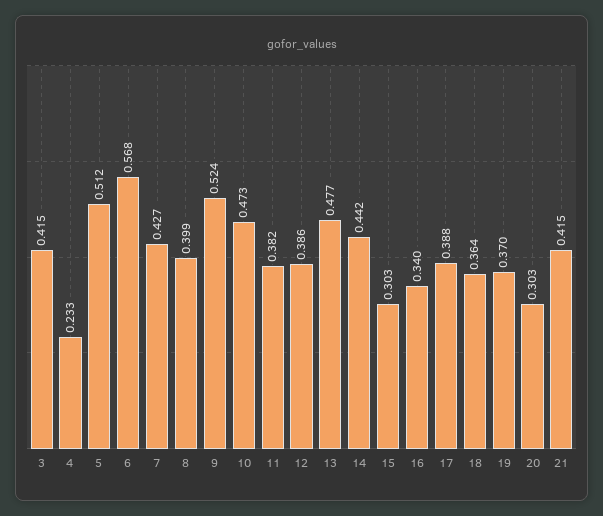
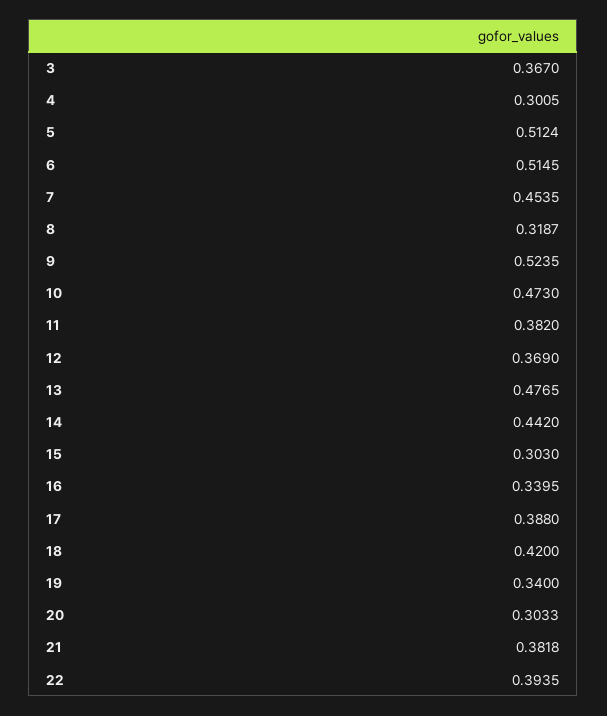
3: 0.415 -> 0.367
4: 0.233 -> 0.3005
6: 0.568 -> 0.5145
7: 0.427 -> 0.4535
8: 0.399 -> 0.3187
12: 0.386 -> 0.369
18: 0.364 -> 0.42
19: 0.37 -> 0.34
21: 0.415 -> 0.3818
22: none -> 0.3935

